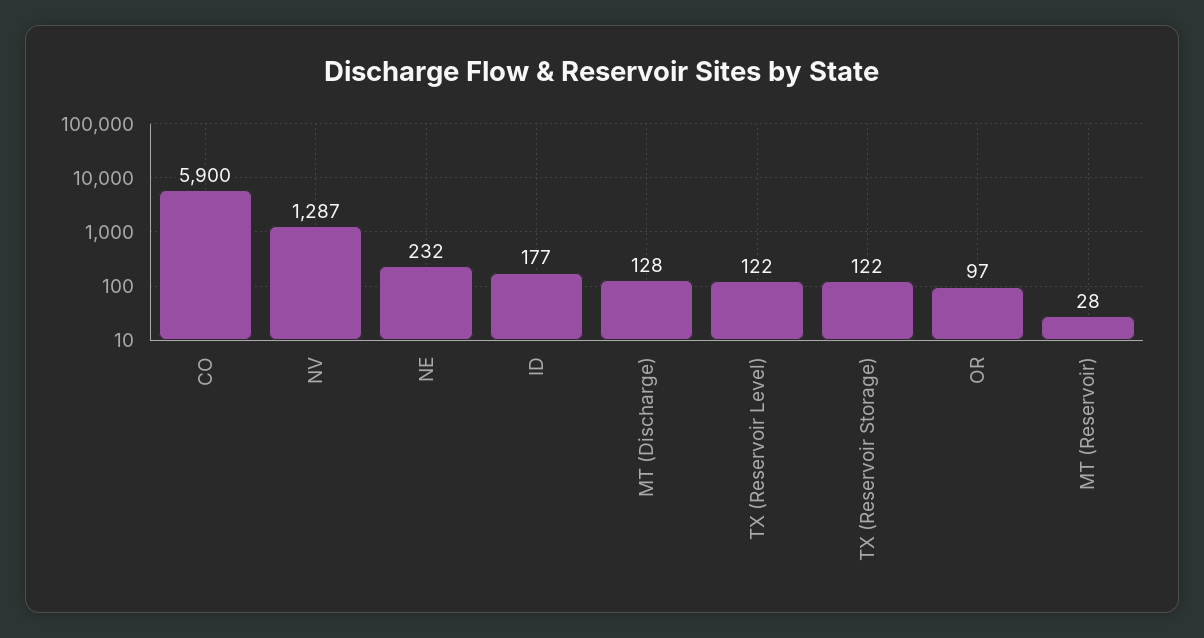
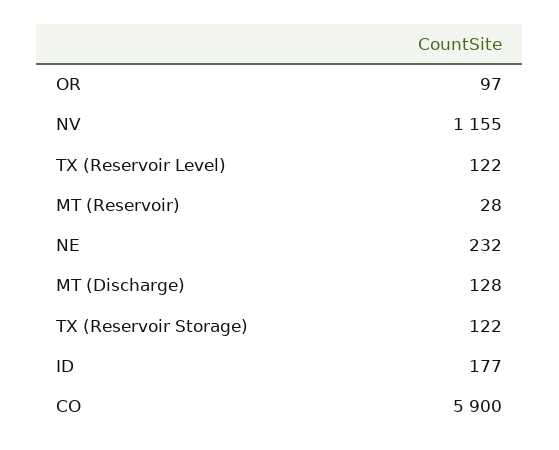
NV: 1287 -> 1155

